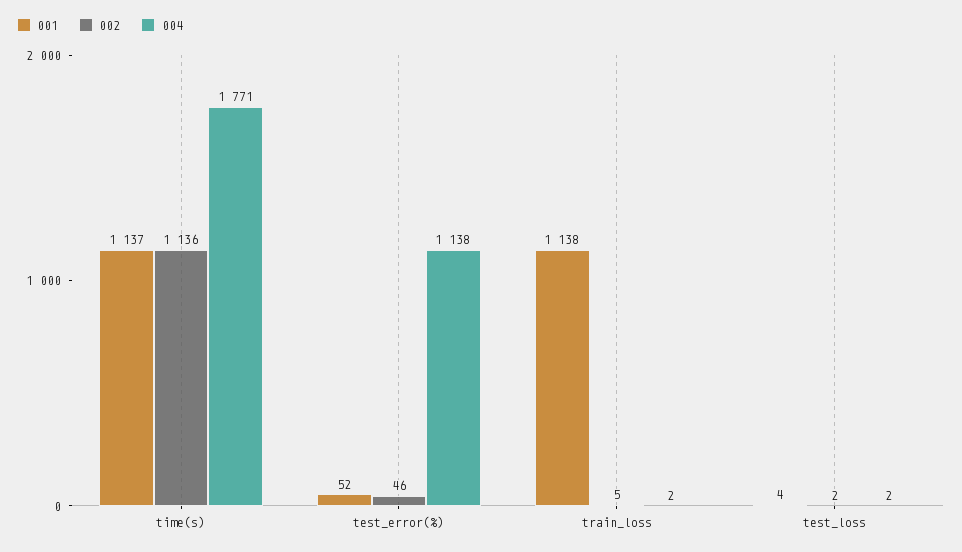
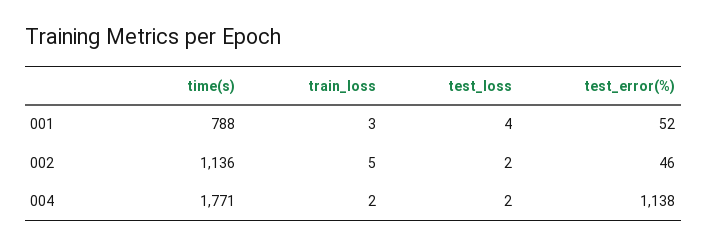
001, time(s): 1137 -> 788
001, train_loss: 1138 -> 3

